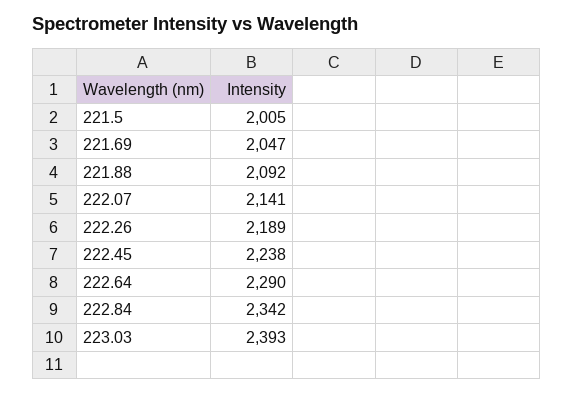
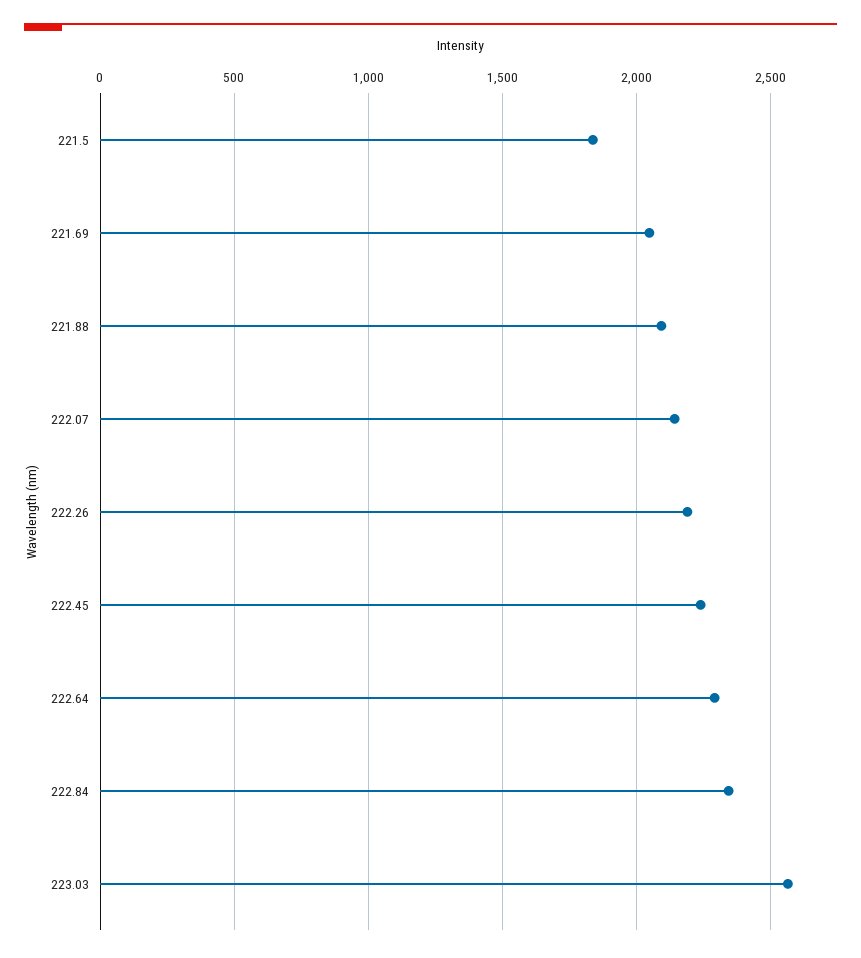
221.5: 2005 -> 1850
223.03: 2393 -> 2550

